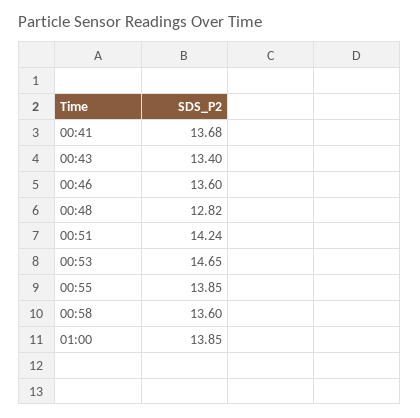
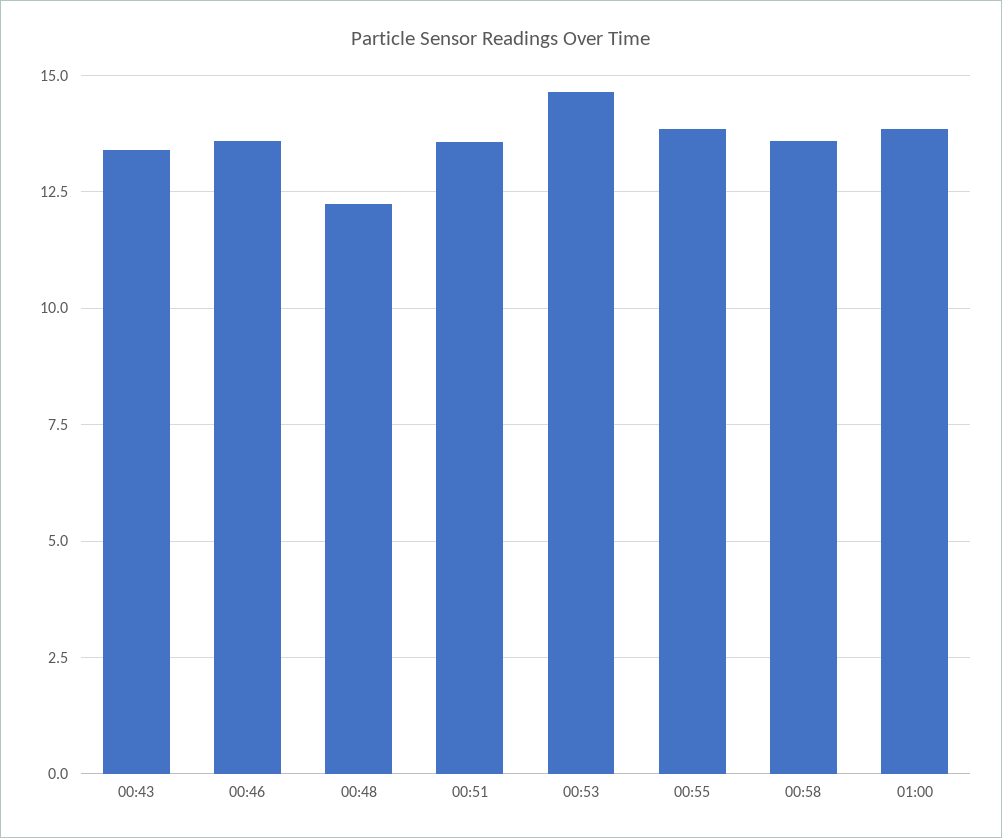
00:41: 13.68 -> none
00:48: 12.82 -> 12.25
00:51: 14.24 -> 13.5

